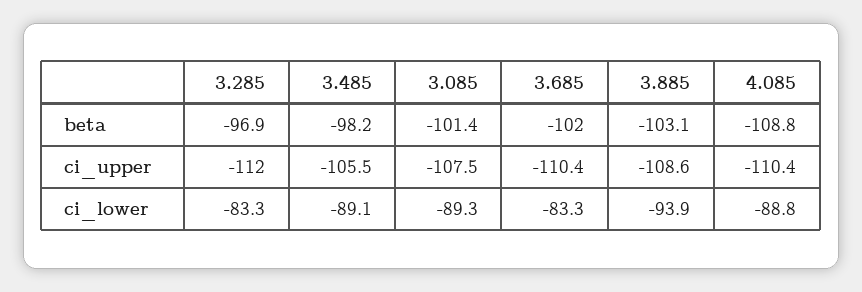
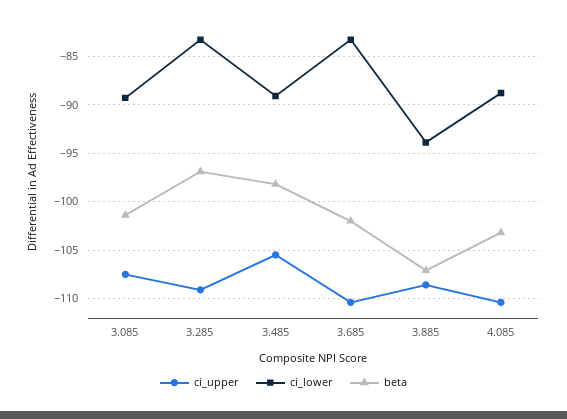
beta, 3.885: -103.1 -> -107
beta, 4.085: -108.8 -> -103
ci_upper, 3.285: -112 -> -109

